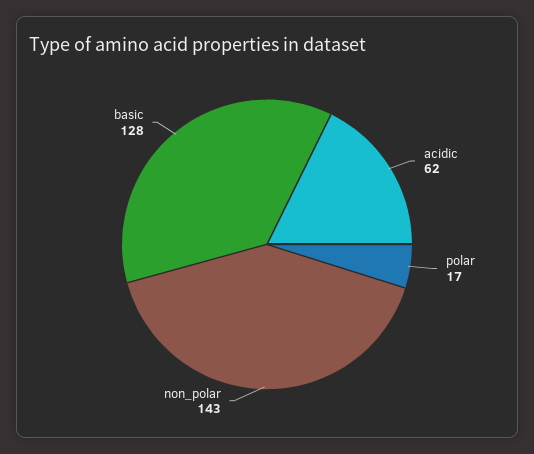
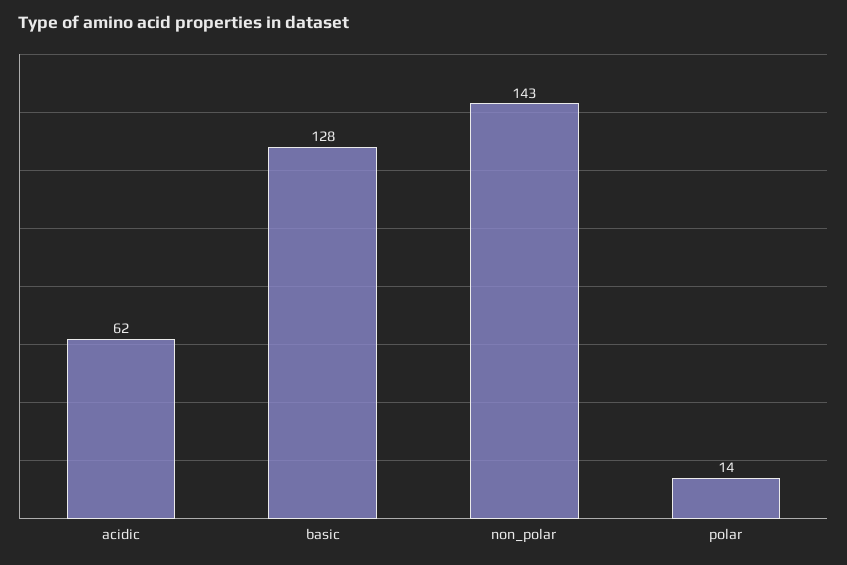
polar: 17 -> 14

